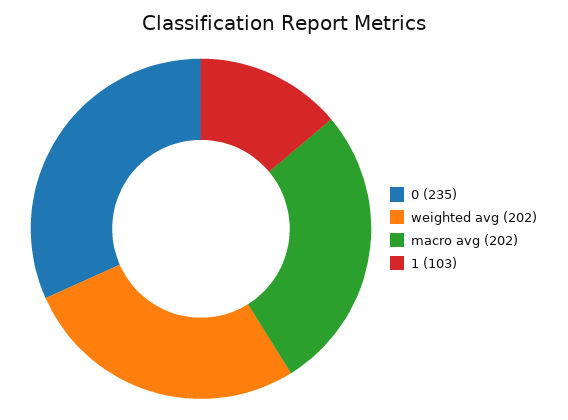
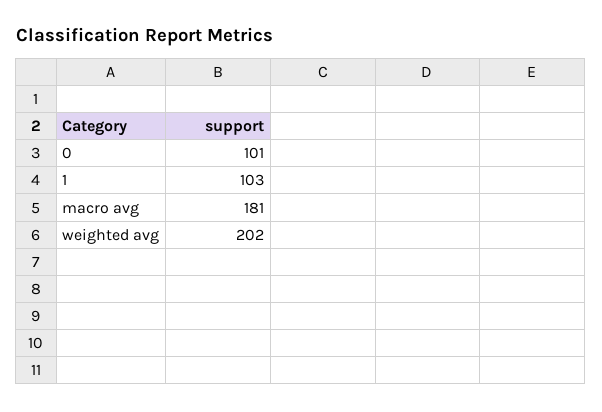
0: 235 -> 101
macro avg: 202 -> 181

